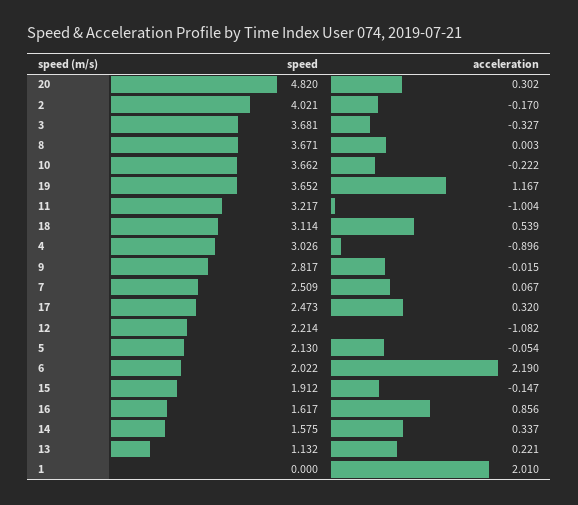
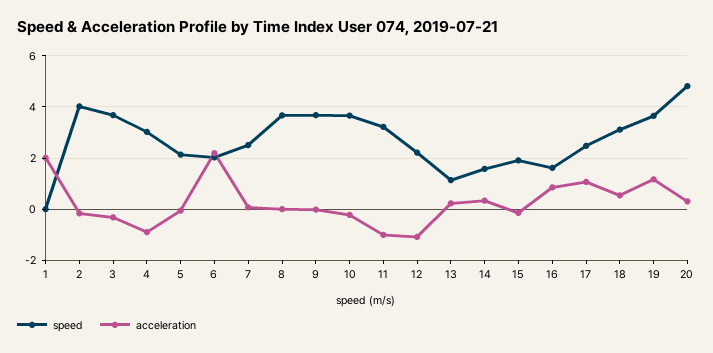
speed, 9: 2.817 -> 3.75
acceleration, 17: 0.32 -> 1

